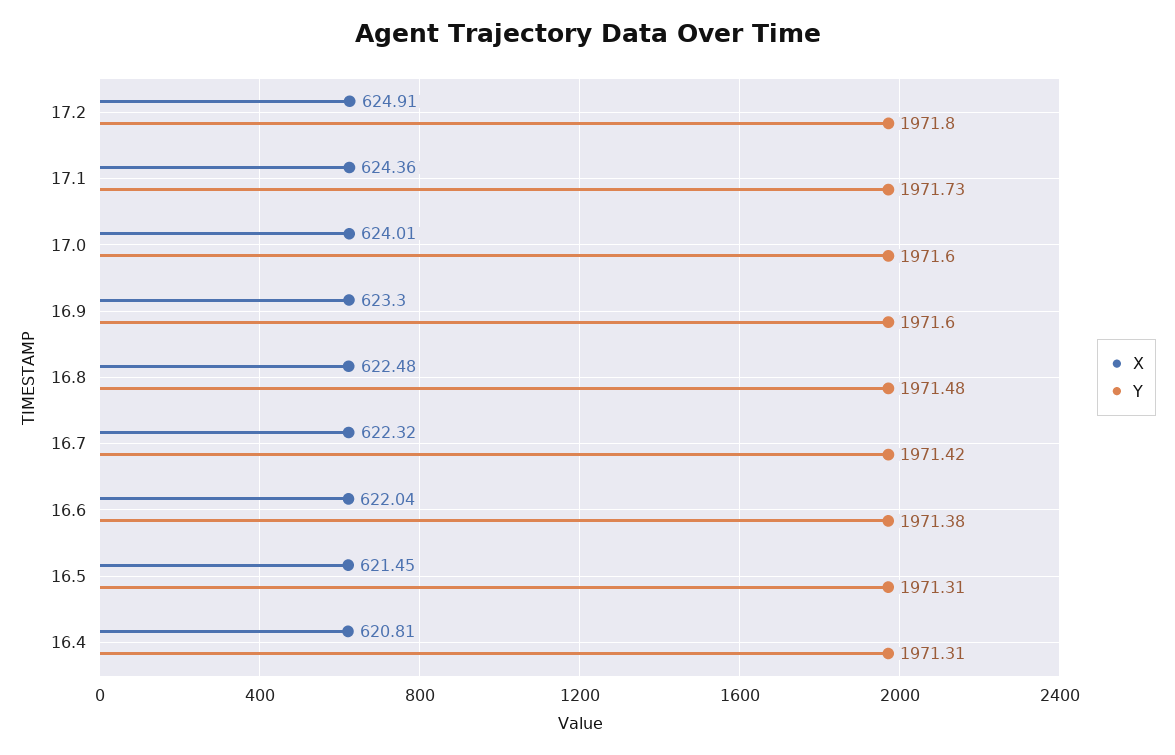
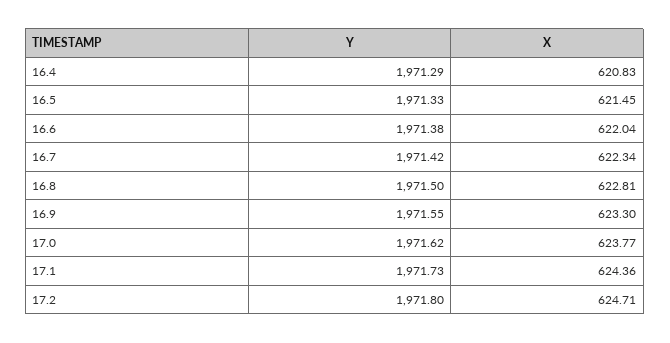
X, 17.2: 624.91 -> 624.71
X, 17.0: 624.01 -> 623.77
Y, 17.0: 1971.6 -> 1971.62
Y, 16.9: 1971.6 -> 1971.55
X, 16.8: 622.48 -> 622.81
Y, 16.8: 1971.48 -> 1971.5
X, 16.7: 622.32 -> 622.34
Y, 16.5: 1971.31 -> 1971.33
X, 16.4: 620.81 -> 620.83
Y, 16.4: 1971.31 -> 1971.29

